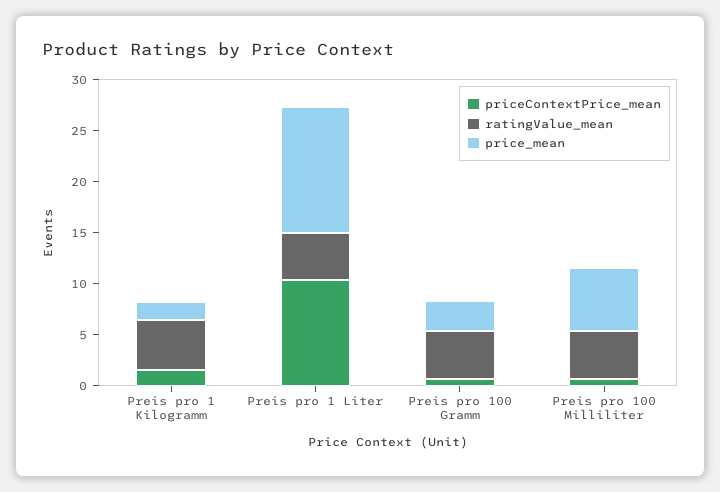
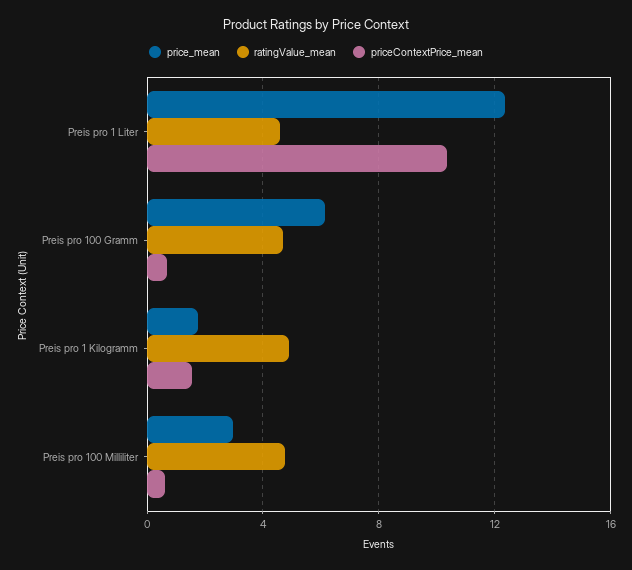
price_mean, Preis pro 100 Gramm: 3 -> 6
price_mean, Preis pro 100 Milliliter: 6 -> 3

